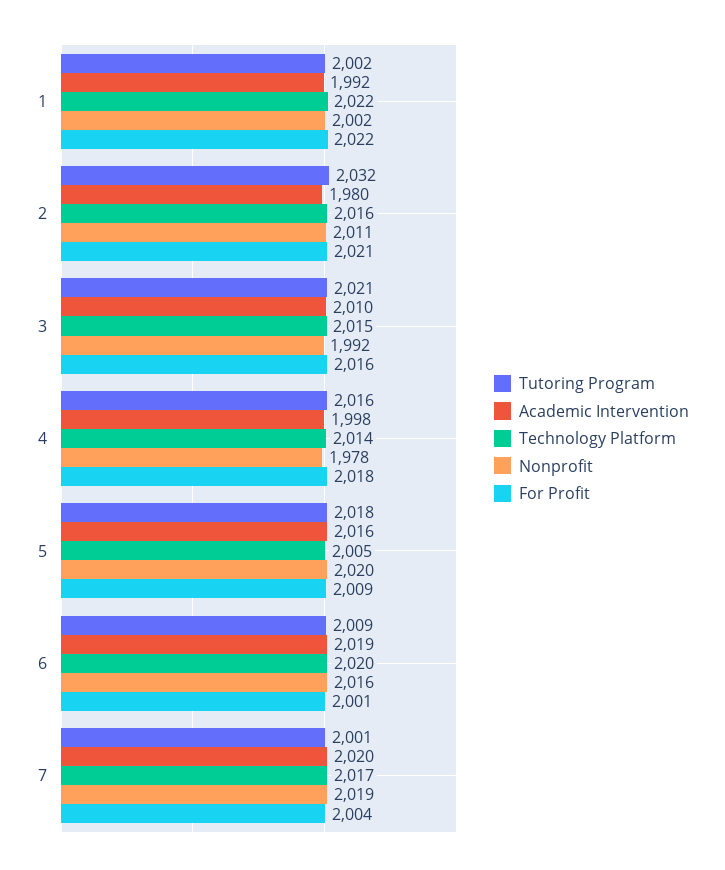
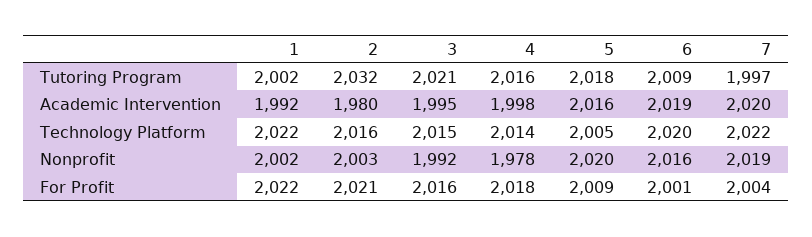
Nonprofit, 2: 2011 -> 2003
Academic Intervention, 3: 2010 -> 1995
Tutoring Program, 7: 2001 -> 1997
Technology Platform, 7: 2017 -> 2022

